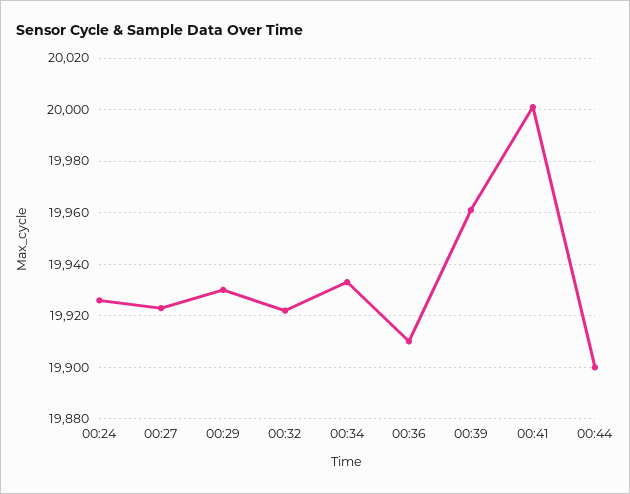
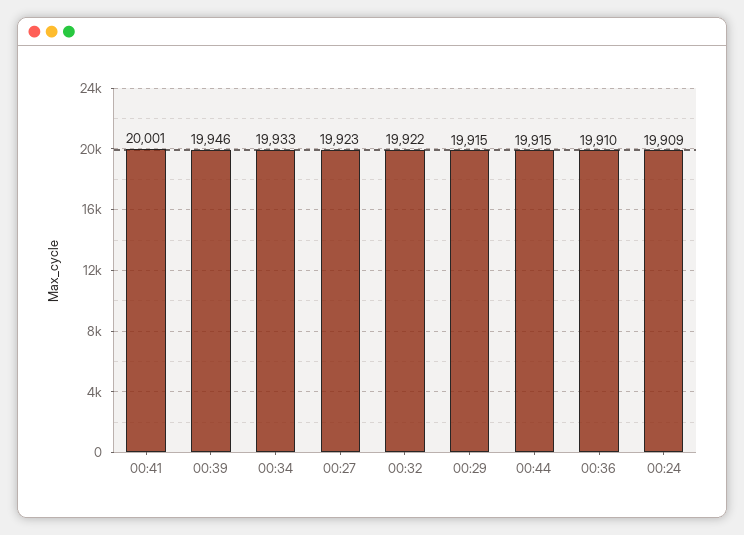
00:24: 19925 -> 19909
00:29: 19930 -> 19915
00:39: 19960 -> 19946
00:44: 19900 -> 19915

